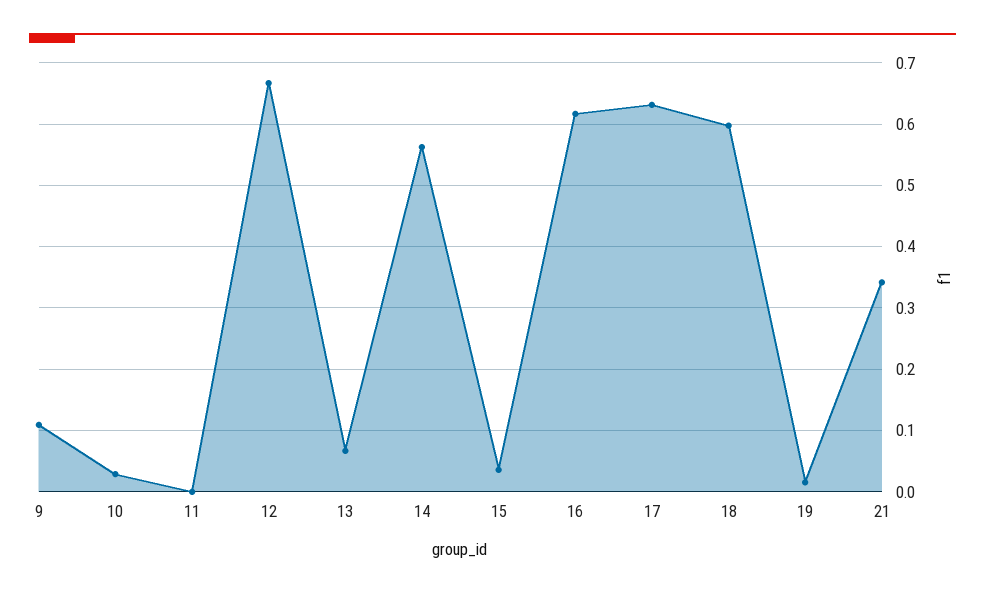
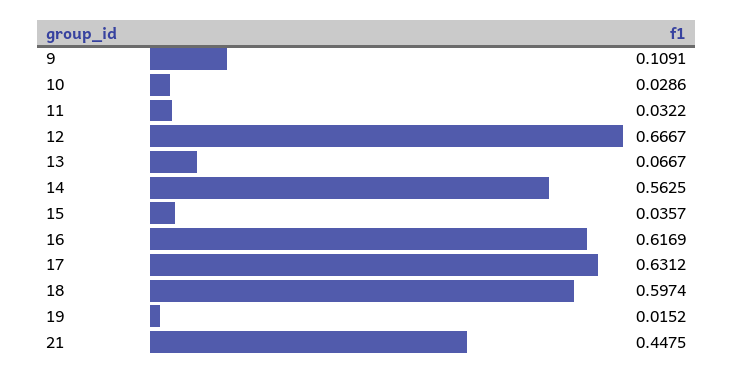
11: 0 -> 0.0322
21: 0.34 -> 0.4475

